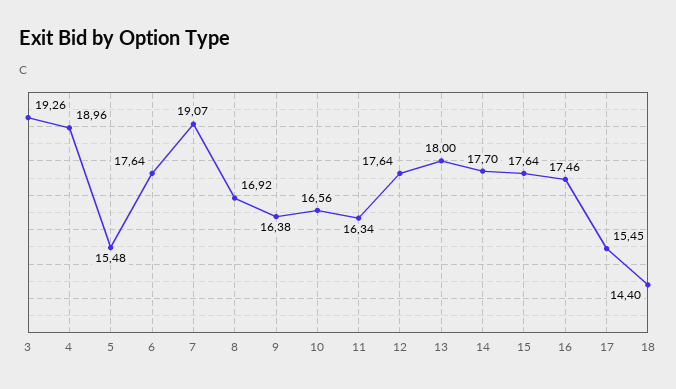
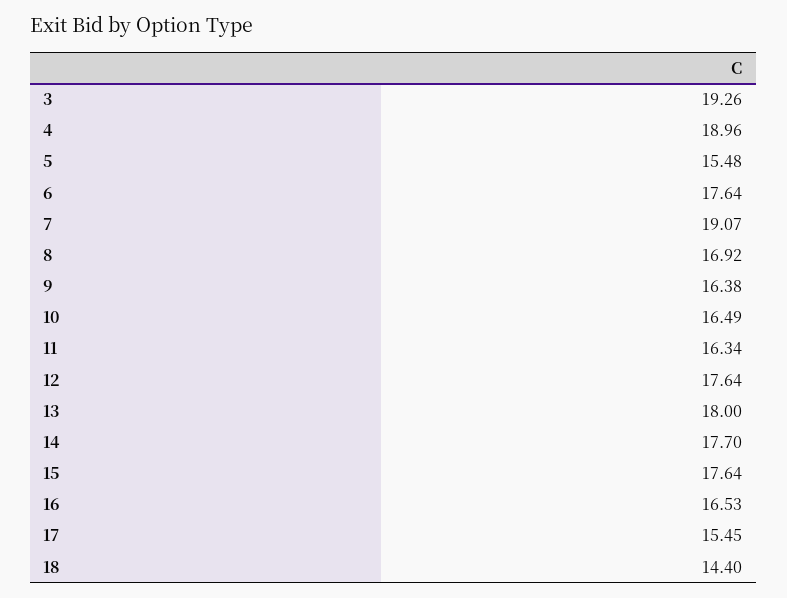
10: 16.56 -> 16.49
16: 17.46 -> 16.53

